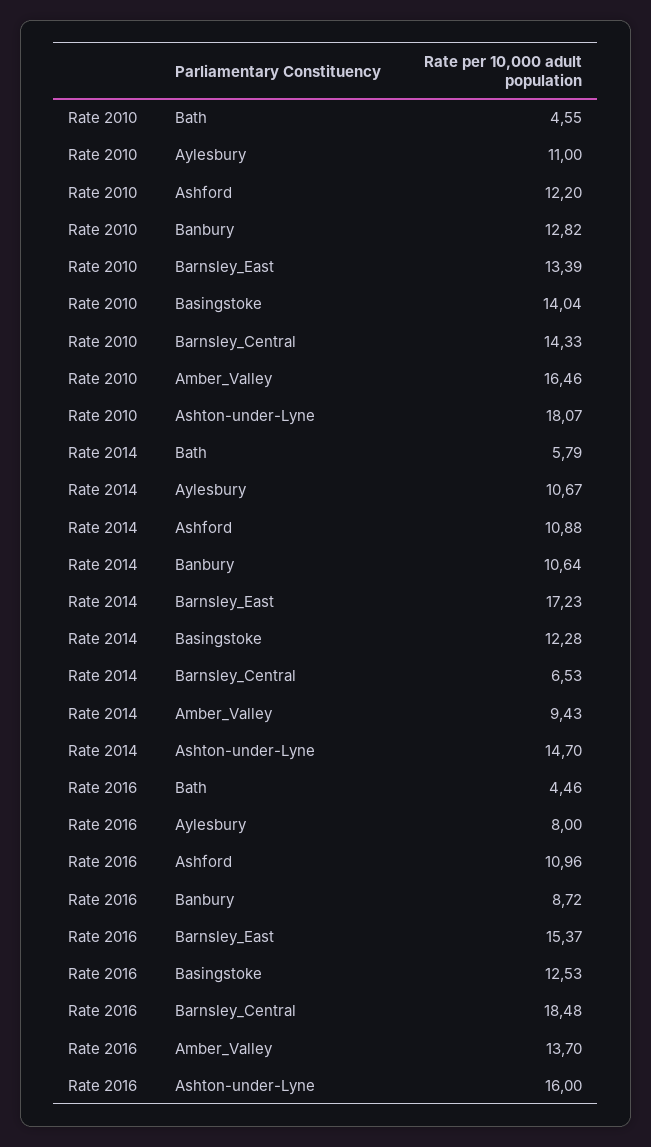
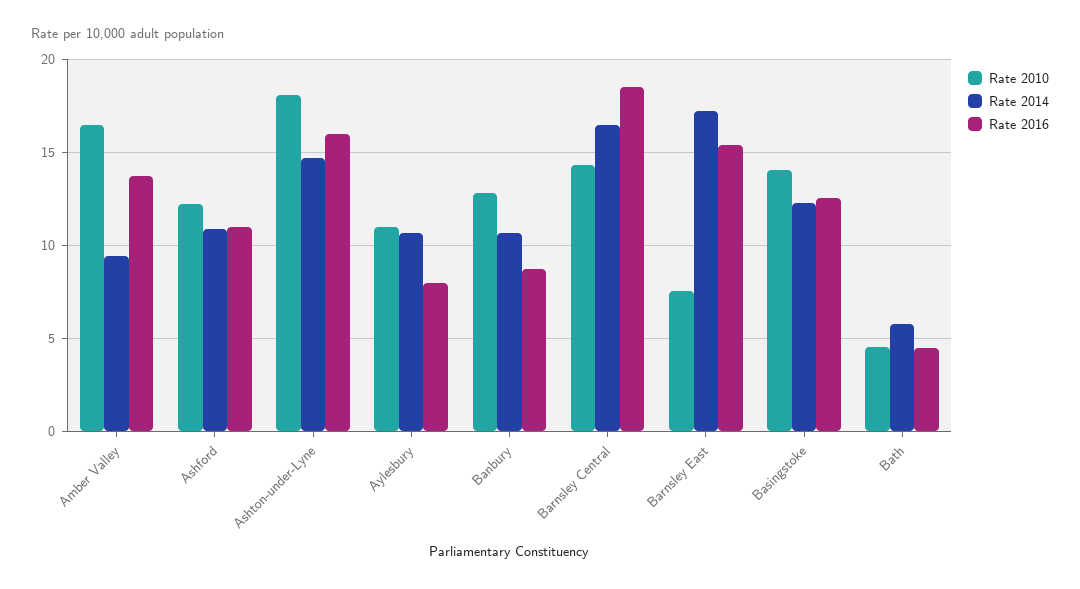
Rate 2010, Barnsley_East: 13.39 -> 7.5
Rate 2014, Barnsley_Central: 6.53 -> 16.5

